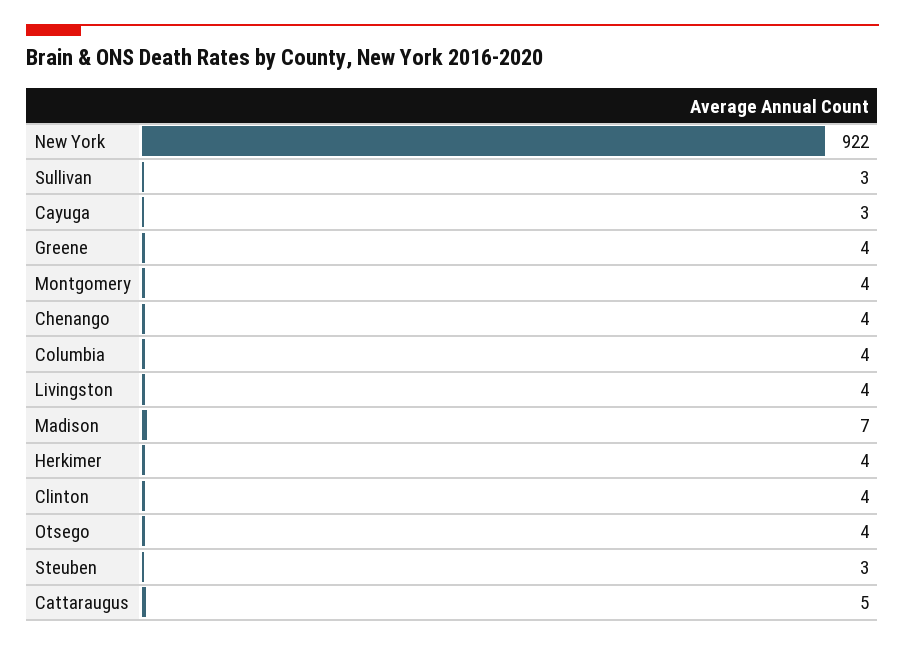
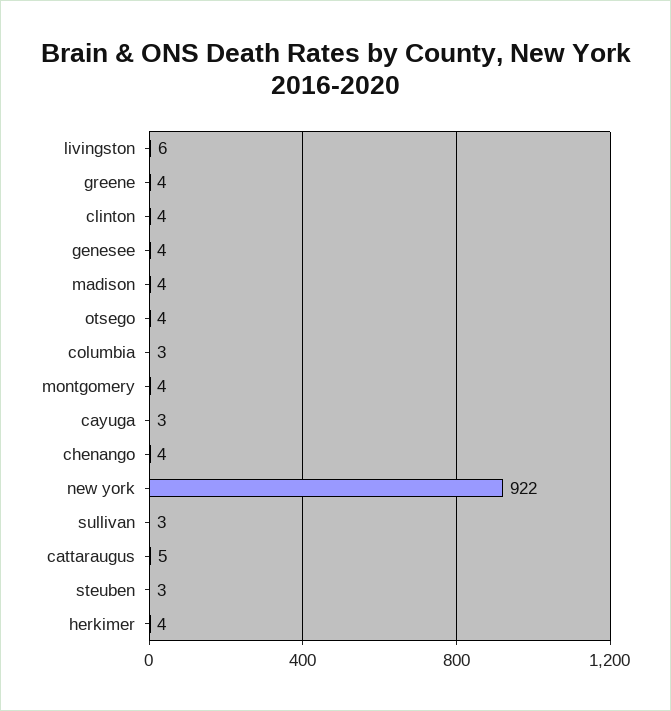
Columbia: 4 -> 3
Livingston: 4 -> 6
Madison: 7 -> 4
genesee: none -> 4

